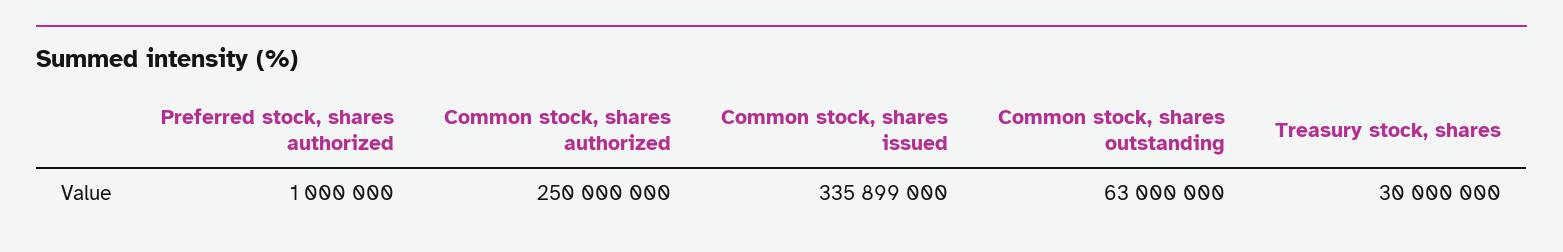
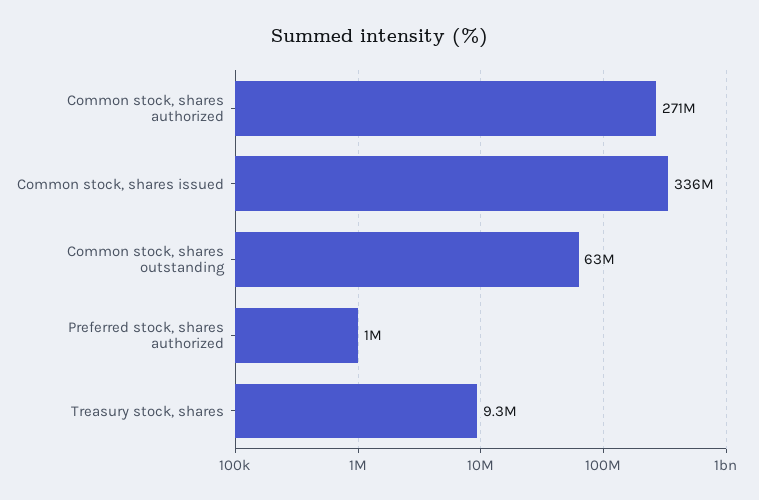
Common stock, shares authorized: 250000000 -> 271000000
Treasury stock, shares: 30000000 -> 9300000

